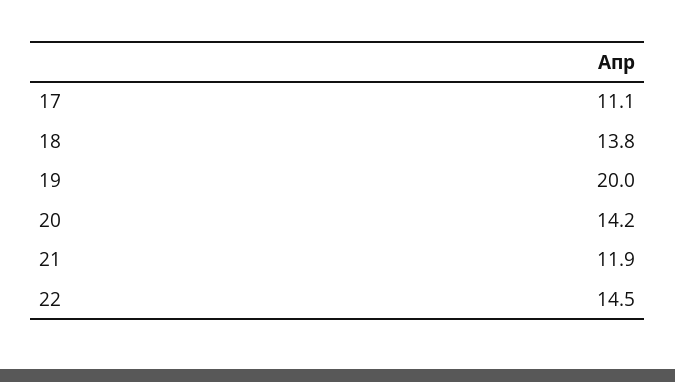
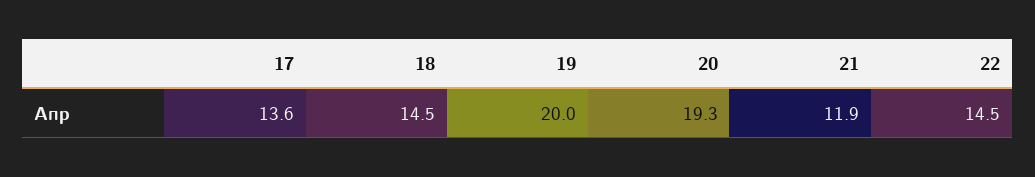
17: 11.1 -> 13.6
18: 13.8 -> 14.5
20: 14.2 -> 19.3

